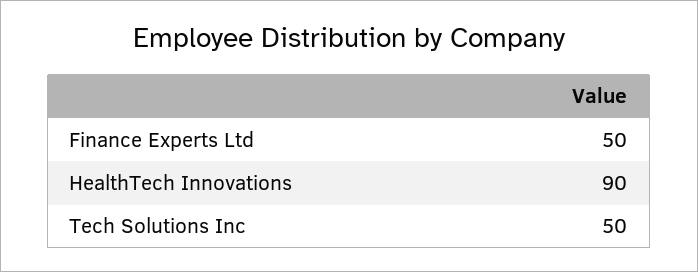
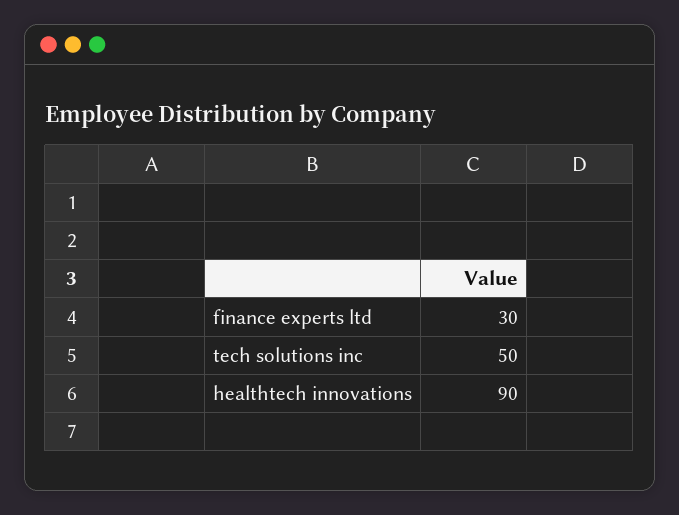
Finance Experts Ltd: 50 -> 30

